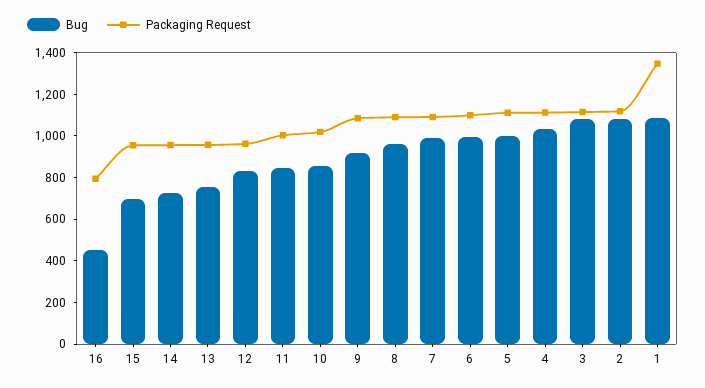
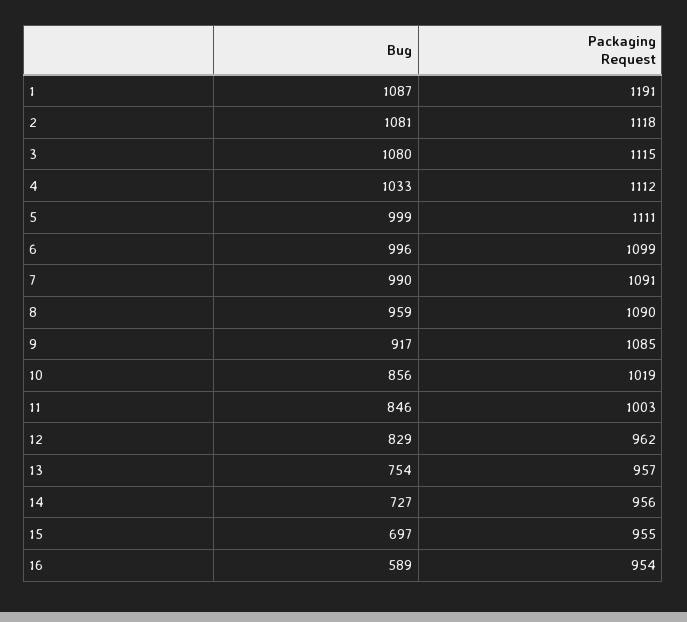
Bug, 16: 450 -> 589
Packaging Request, 16: 800 -> 954
Packaging Request, 1: 1350 -> 1191

